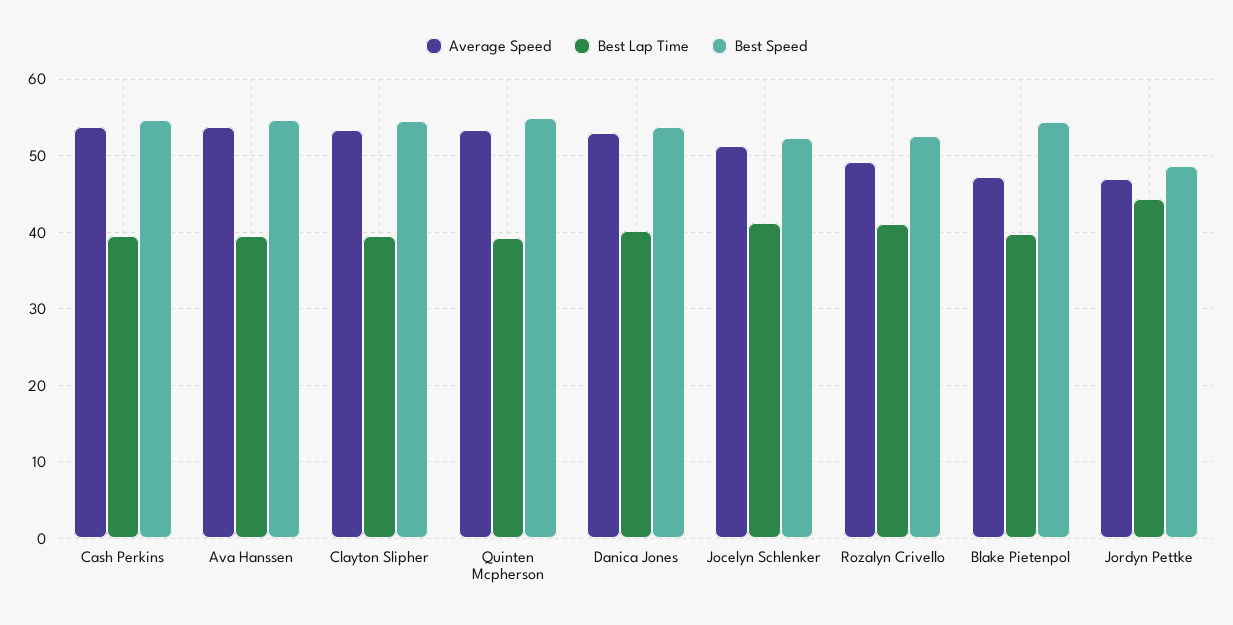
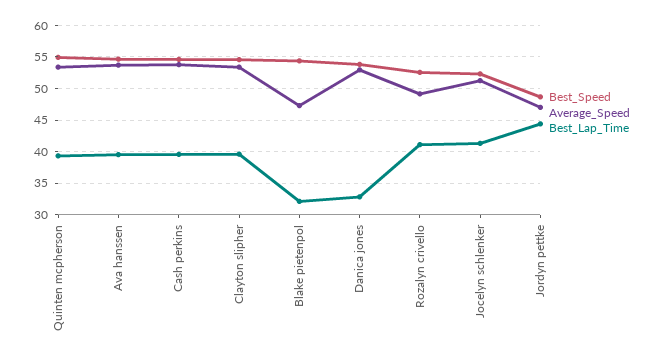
Best Lap Time, Danica Jones: 40 -> 33
Best Lap Time, Blake Pietenpol: 40 -> 32

